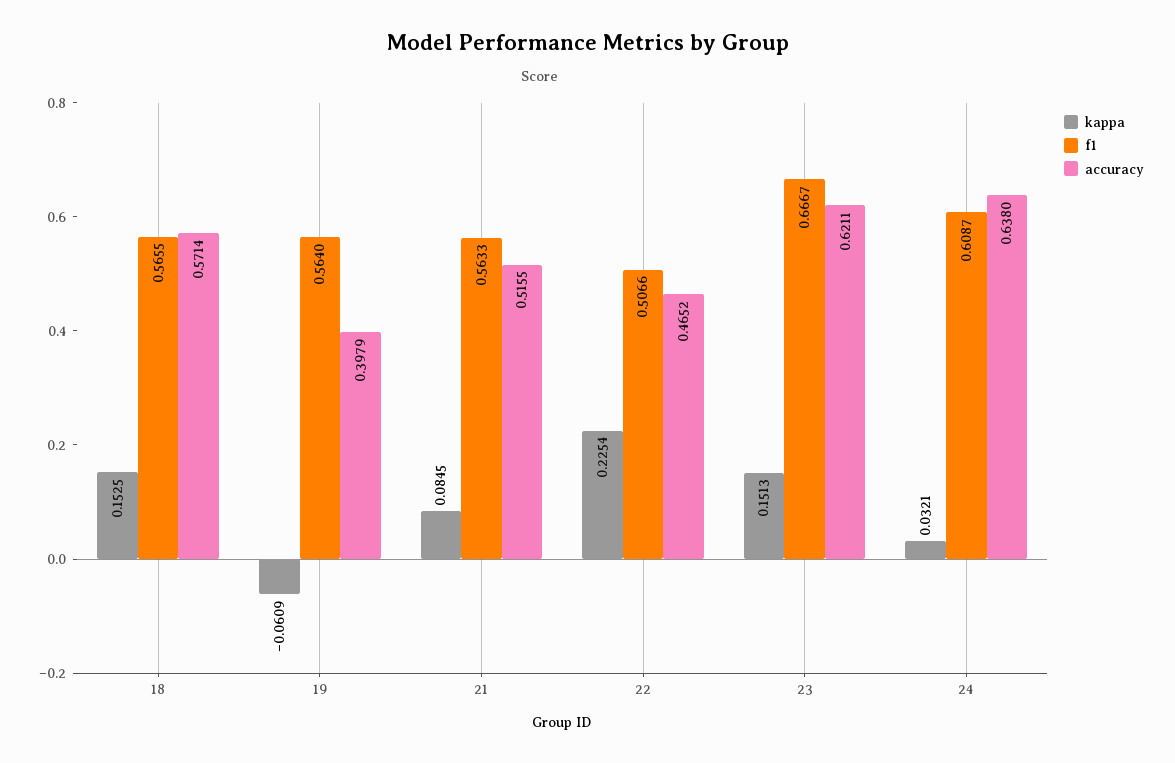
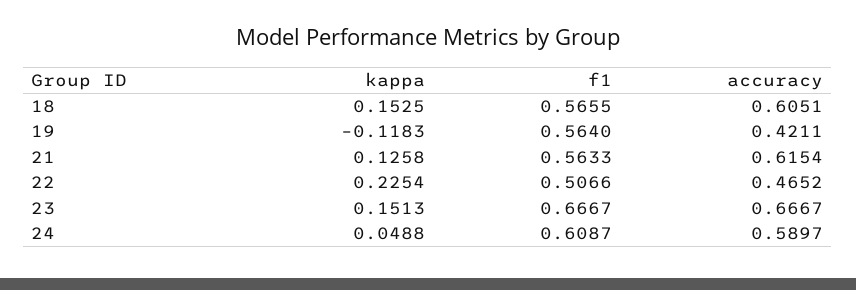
accuracy, 18: 0.5714 -> 0.6051
kappa, 19: -0.0609 -> -0.1183
accuracy, 19: 0.3979 -> 0.4211
kappa, 21: 0.0845 -> 0.1258
accuracy, 21: 0.5155 -> 0.6154
accuracy, 23: 0.6211 -> 0.6667
kappa, 24: 0.0321 -> 0.0488
accuracy, 24: 0.638 -> 0.5897

